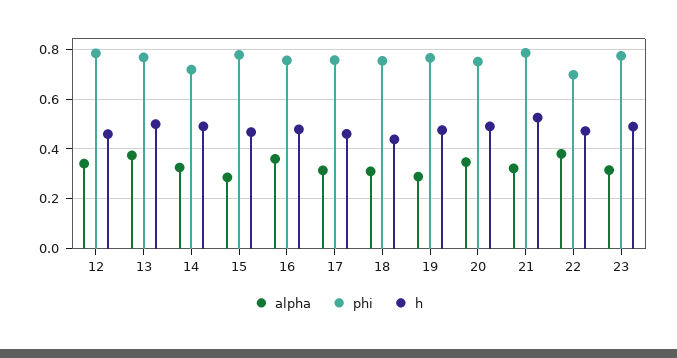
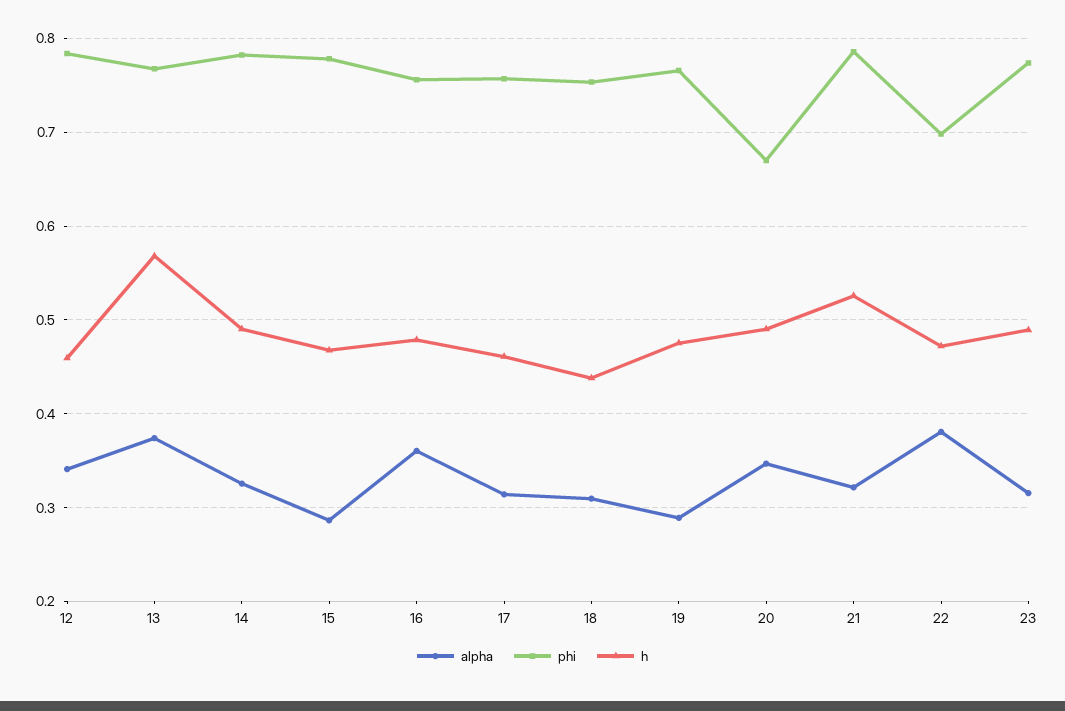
h, 13: 0.5 -> 0.57
phi, 14: 0.725 -> 0.78
phi, 20: 0.75 -> 0.67

